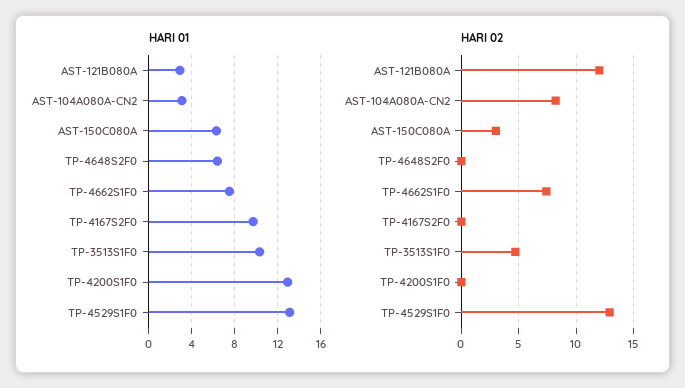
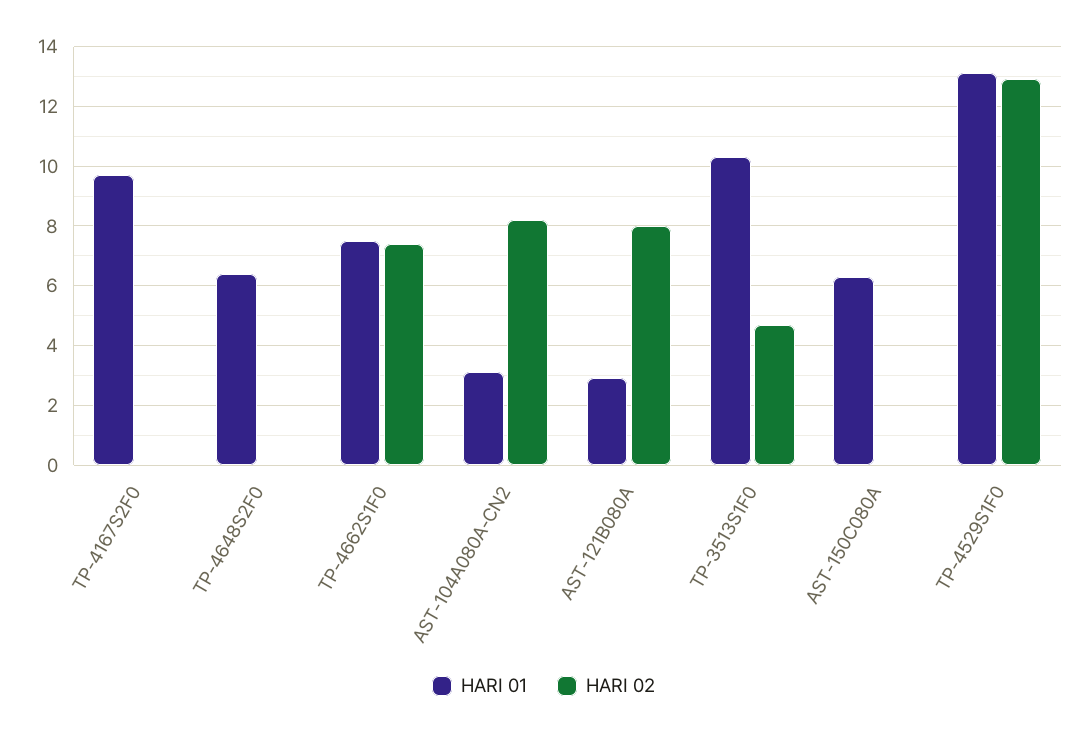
HARI 01, TP-4200S1F0: 13 -> none
HARI 02, AST-121B080A: 12 -> 8
HARI 02, AST-150C080A: 3 -> 0
HARI 02, TP-4200S1F0: 0 -> none

